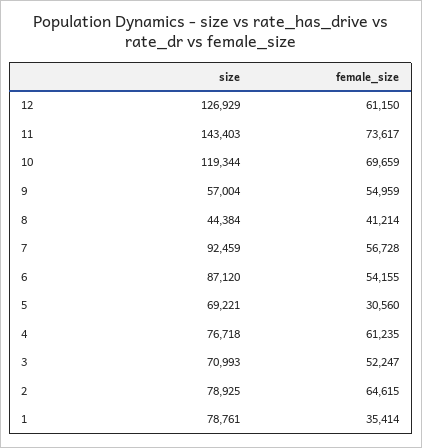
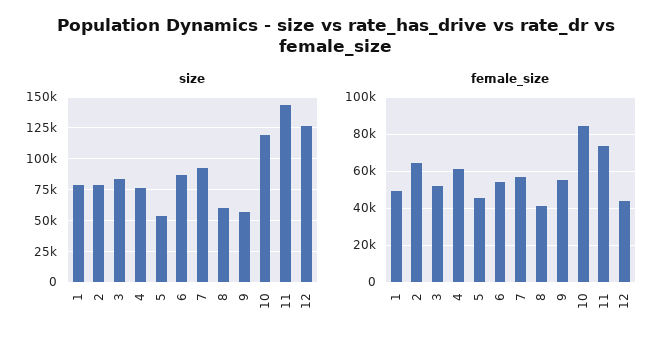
female_size, 12: 61150 -> 45000
female_size, 10: 69659 -> 85000
size, 8: 44384 -> 60000
size, 5: 69221 -> 55000
female_size, 5: 30560 -> 45000
size, 3: 70993 -> 85000
female_size, 1: 35414 -> 50000

